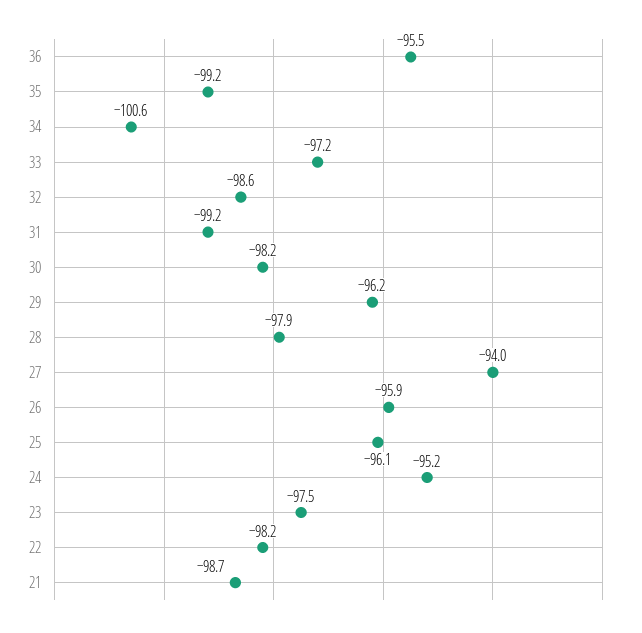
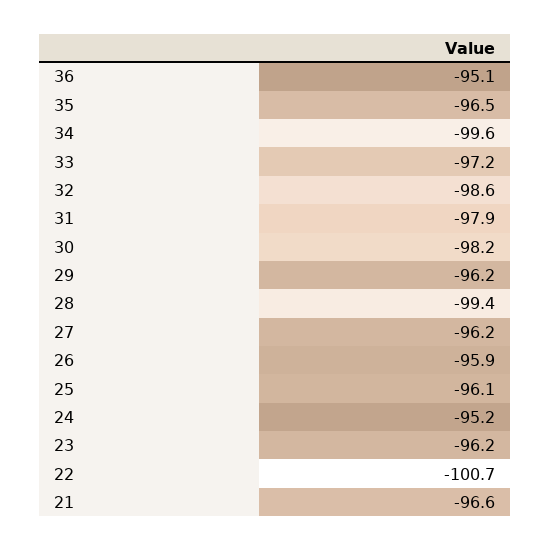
36: -95.5 -> -95.1
35: -99.2 -> -96.5
34: -100.6 -> -99.6
31: -99.2 -> -97.9
28: -97.9 -> -99.4
27: -94 -> -96.2
23: -97.5 -> -96.2
22: -98.2 -> -100.7
21: -98.7 -> -96.6

